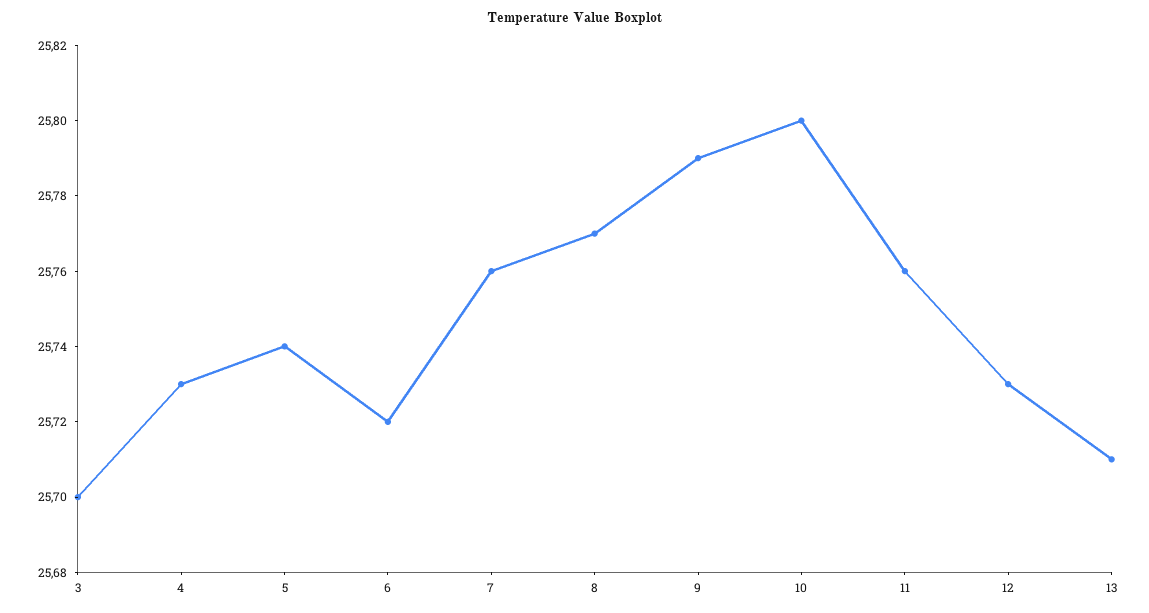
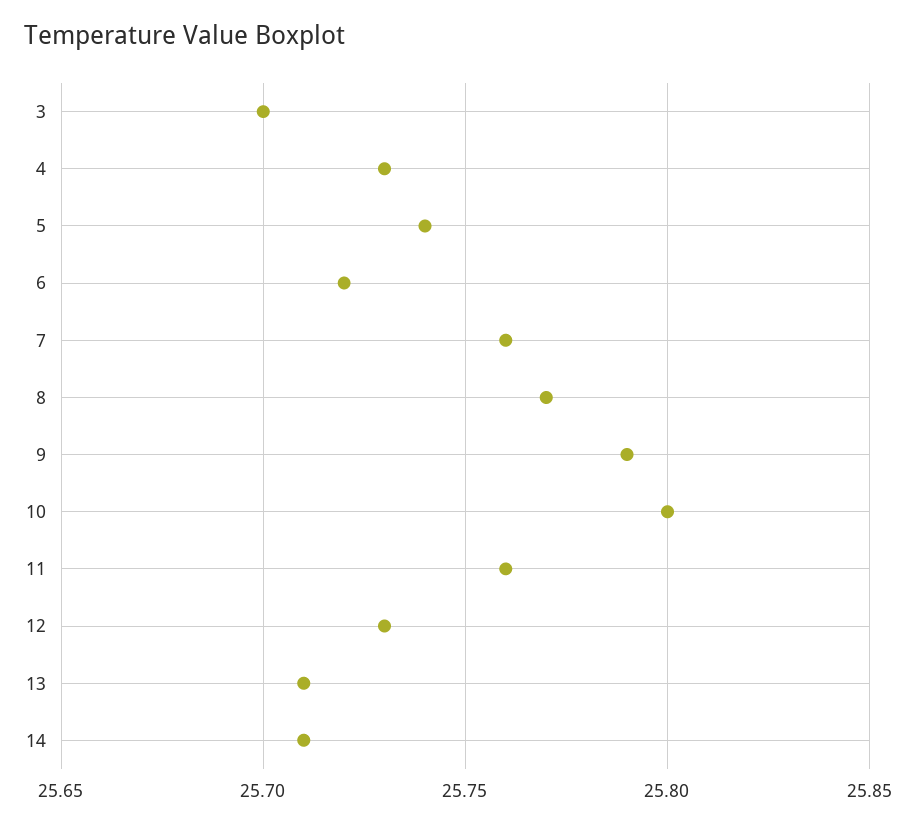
14: none -> 25.71

